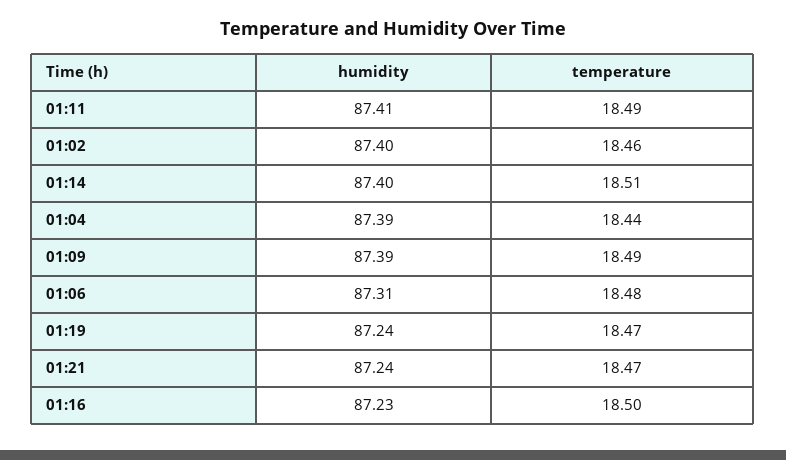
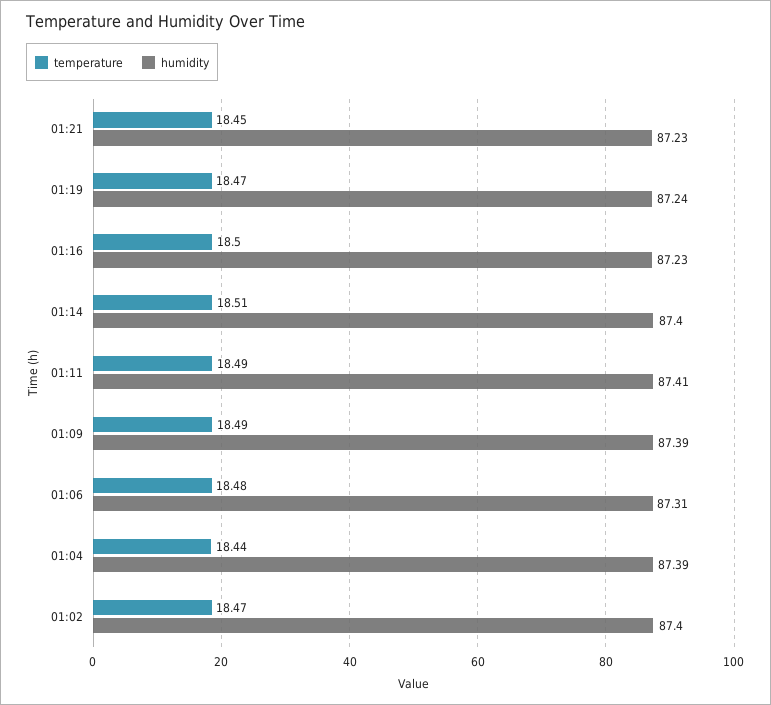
temperature, 01:02: 18.46 -> 18.47
humidity, 01:21: 87.24 -> 87.23
temperature, 01:21: 18.47 -> 18.45

